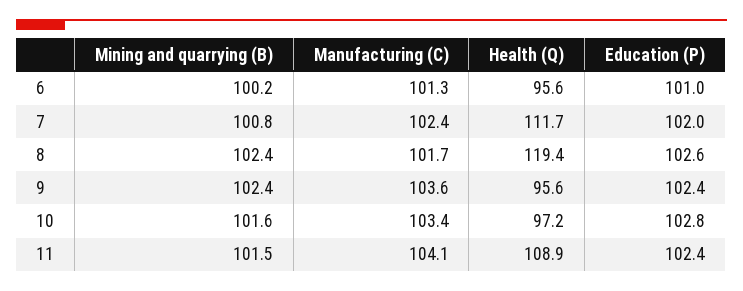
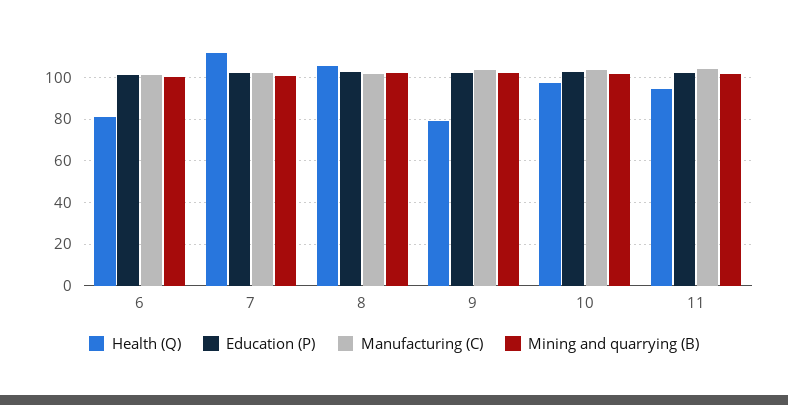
Health (Q), 6: 95.6 -> 80
Health (Q), 8: 119.4 -> 105
Health (Q), 9: 95.6 -> 80
Health (Q), 11: 108.9 -> 95

